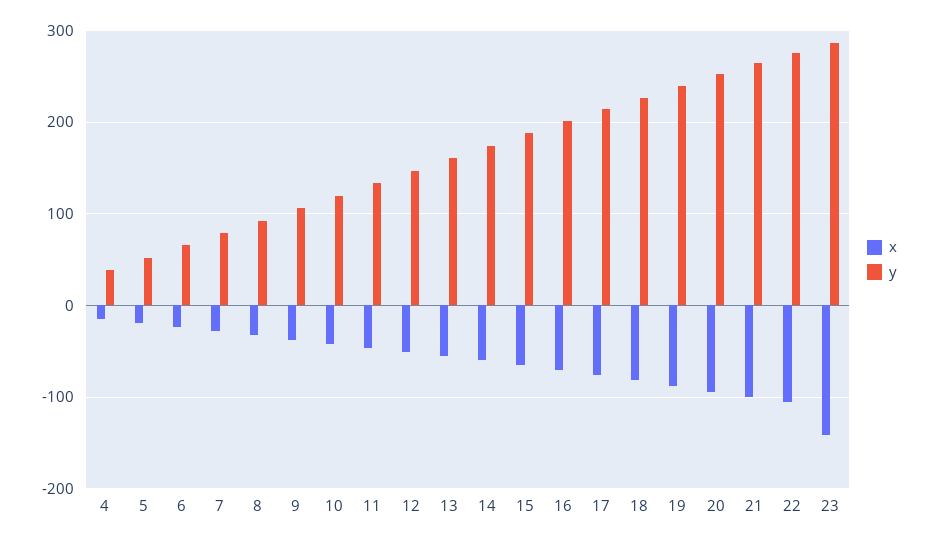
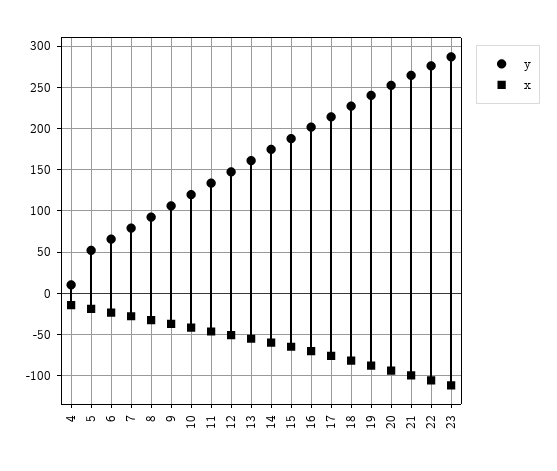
y, 4: 40 -> 10
x, 23: -140 -> -110

